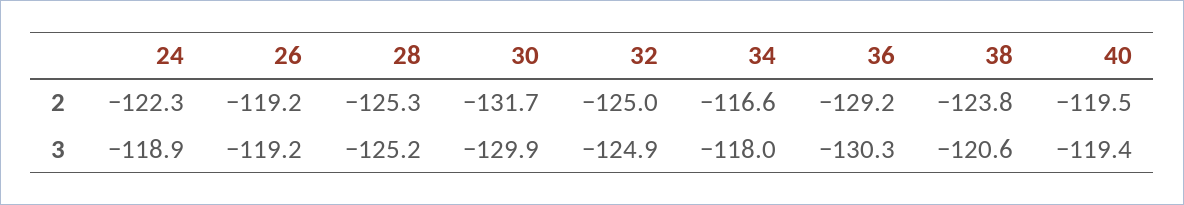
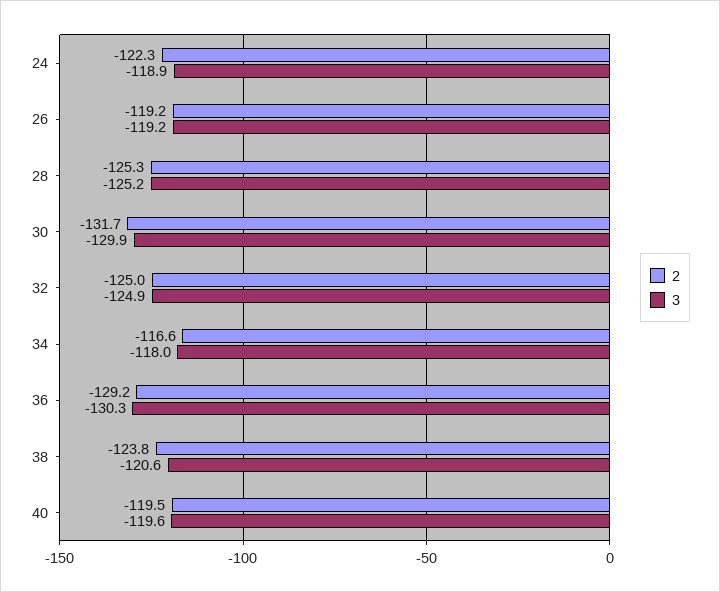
3, 40: -119.4 -> -119.6

